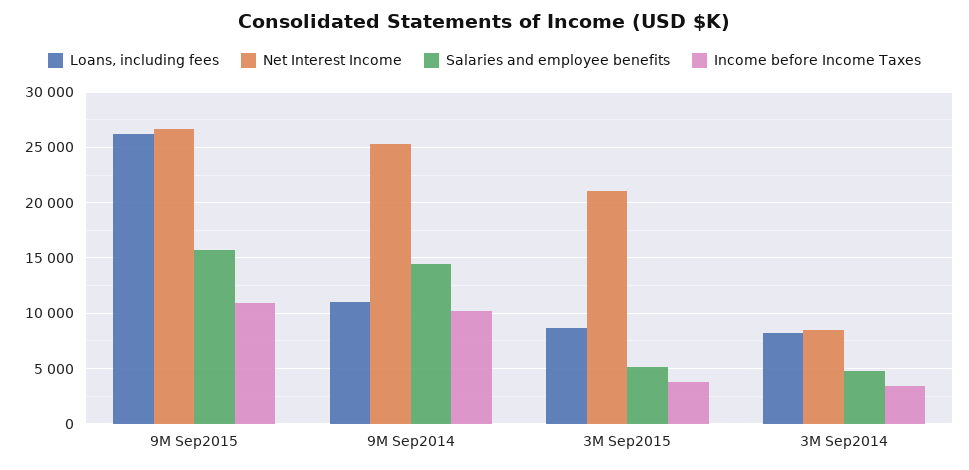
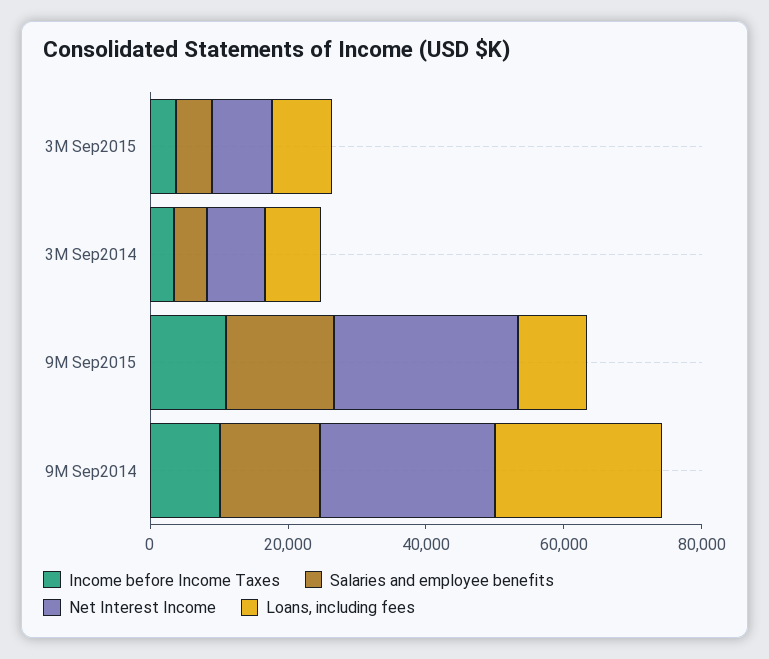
Loans, including fees, 9M Sep2015: 26000 -> 10000
Loans, including fees, 9M Sep2014: 11000 -> 25000
Net Interest Income, 3M Sep2015: 21000 -> 10000

